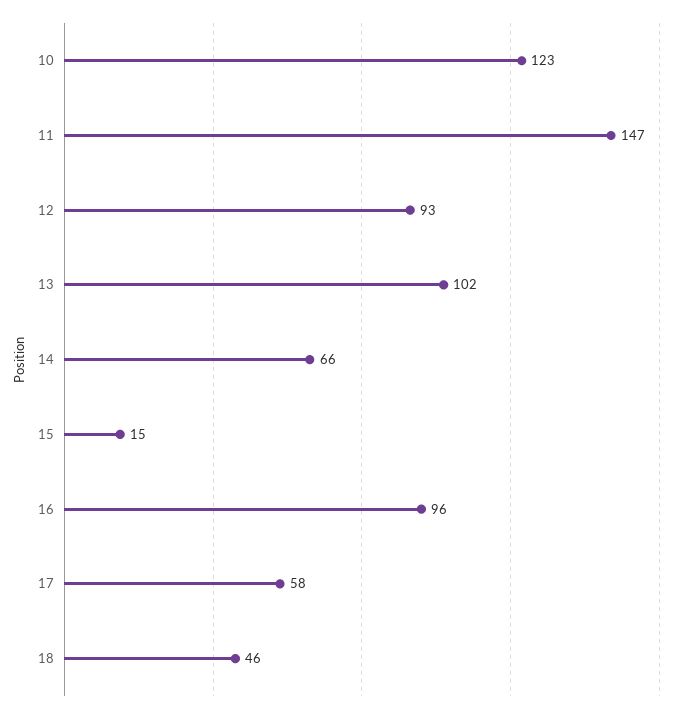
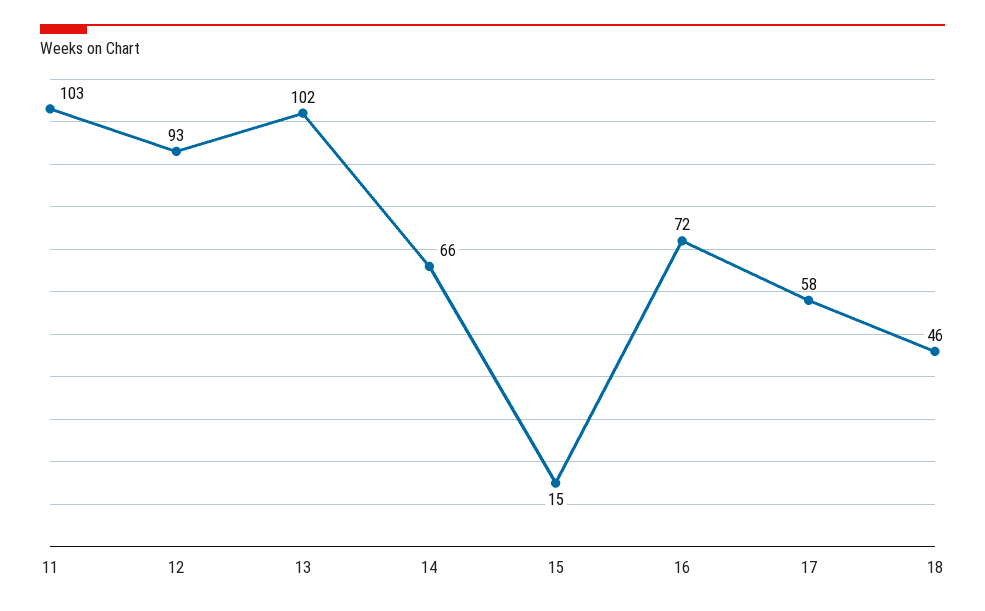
10: 123 -> none
11: 147 -> 103
16: 96 -> 72

